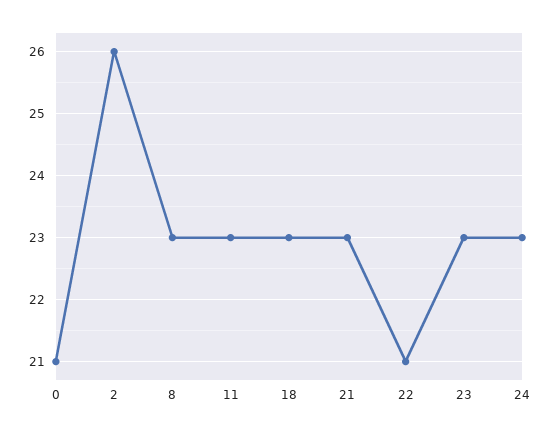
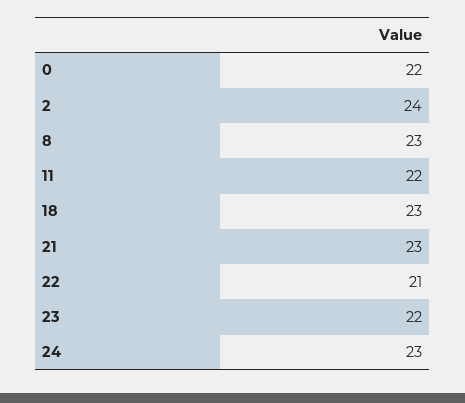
0: 21 -> 22
2: 26 -> 24
11: 23 -> 22
23: 23 -> 22

